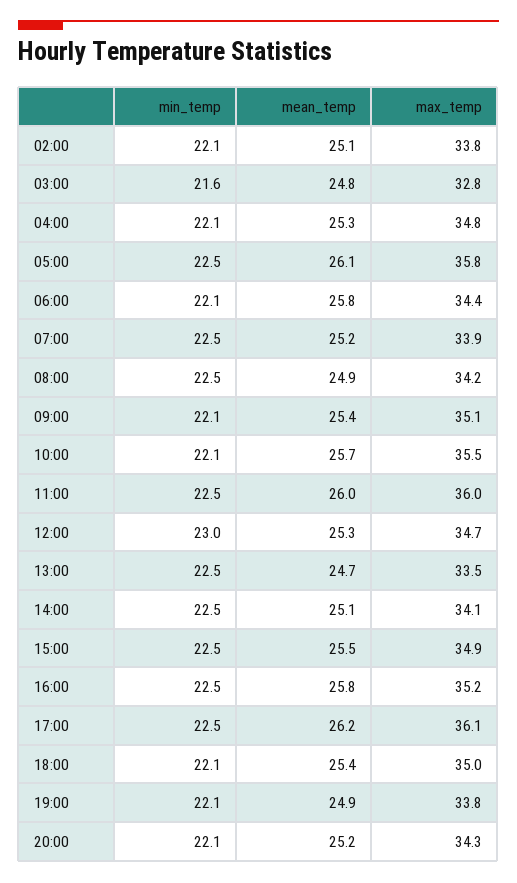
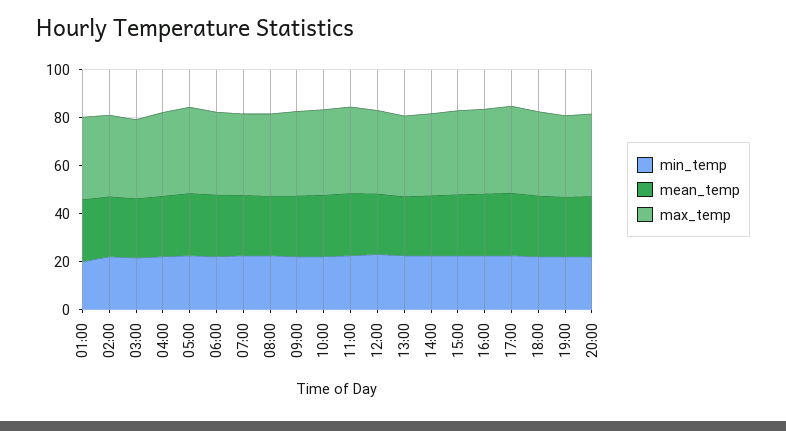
min_temp, 01:00: none -> 20
mean_temp, 01:00: none -> 25
max_temp, 01:00: none -> 35

